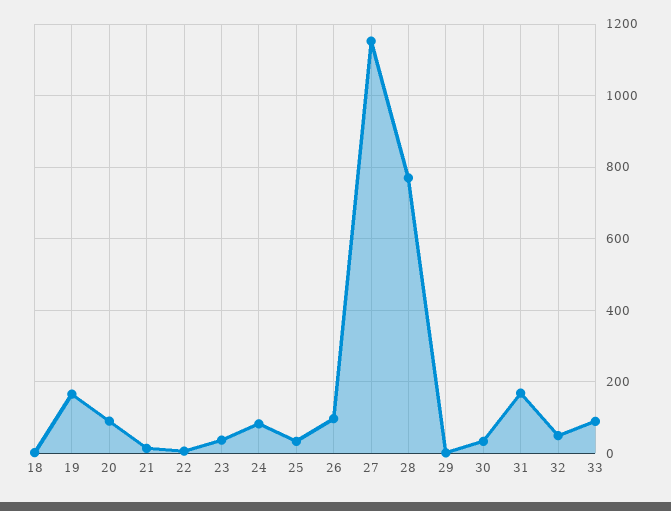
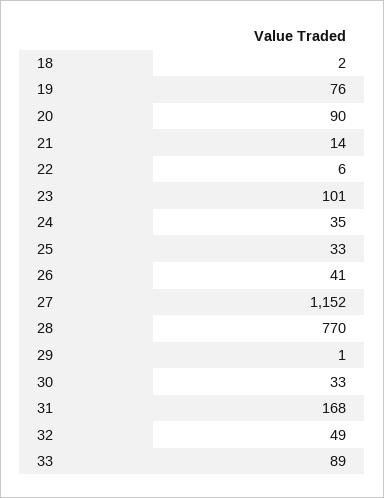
19: 160 -> 76
23: 40 -> 101
24: 80 -> 35
26: 100 -> 41

